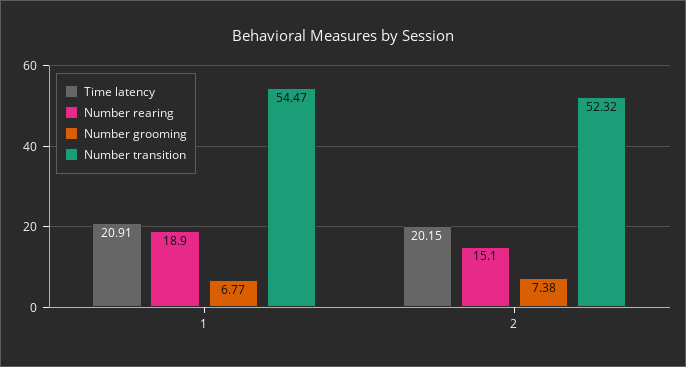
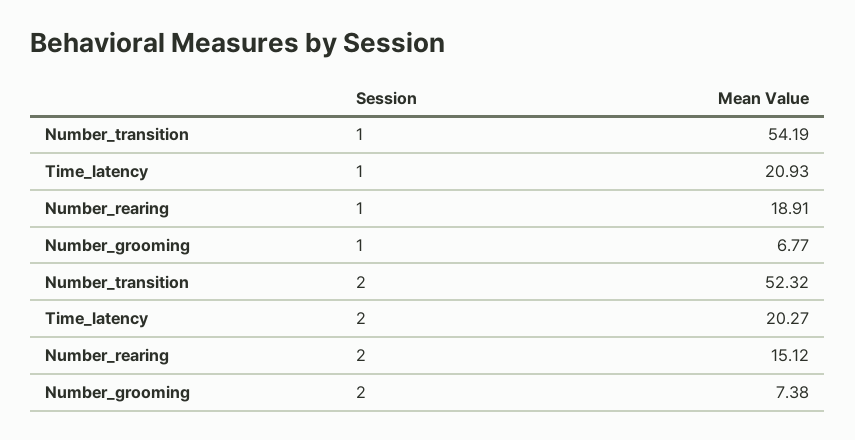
Time latency, 1: 20.91 -> 20.93
Number transition, 1: 54.47 -> 54.19
Time latency, 2: 20.15 -> 20.27

